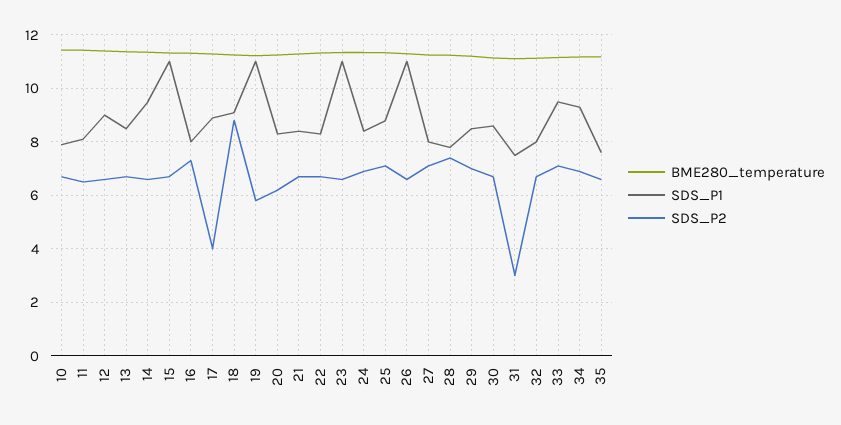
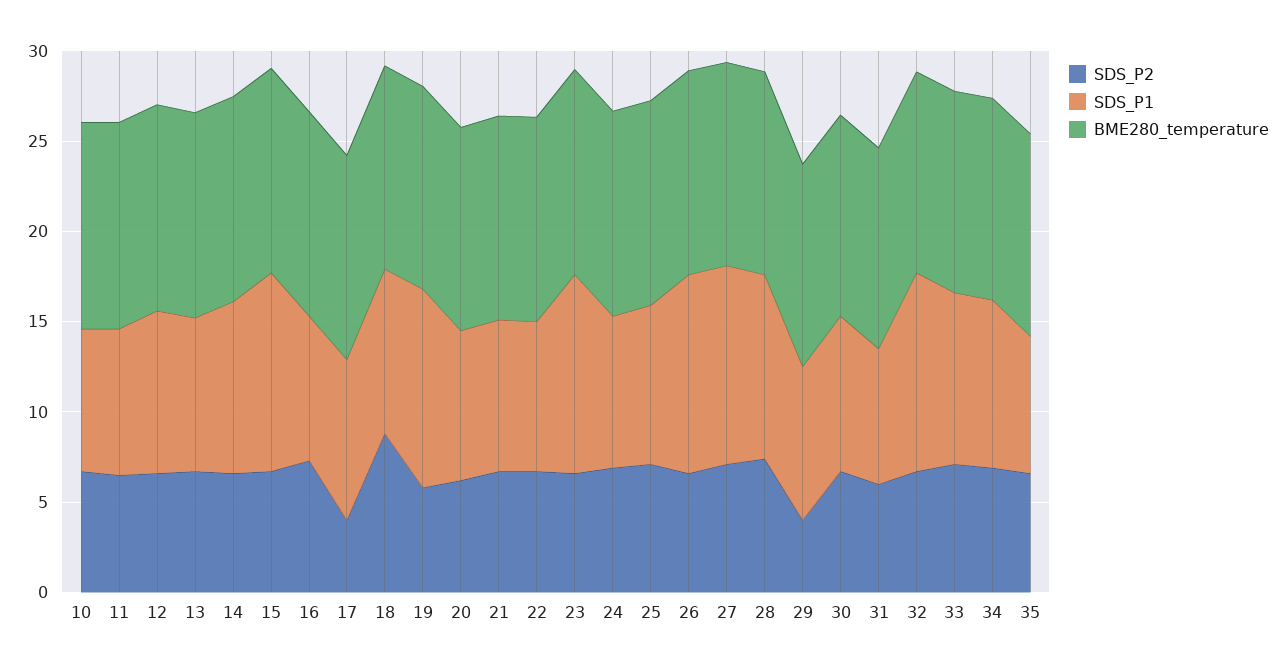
SDS_P1, 27: 8 -> 11
SDS_P1, 28: 7.75 -> 10
SDS_P2, 29: 7 -> 4
SDS_P2, 31: 3 -> 6
SDS_P1, 32: 8 -> 11

